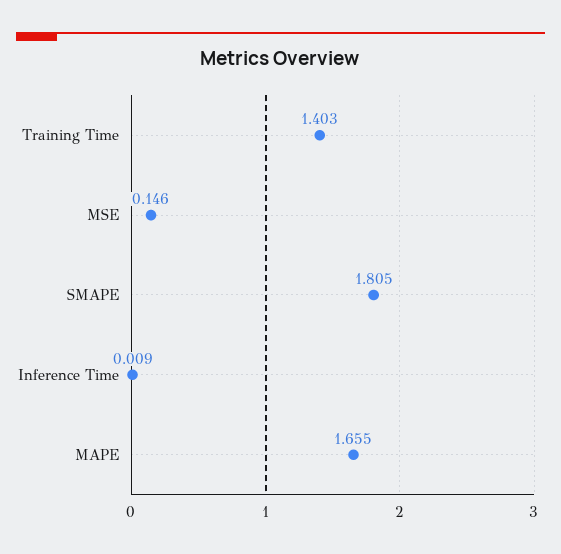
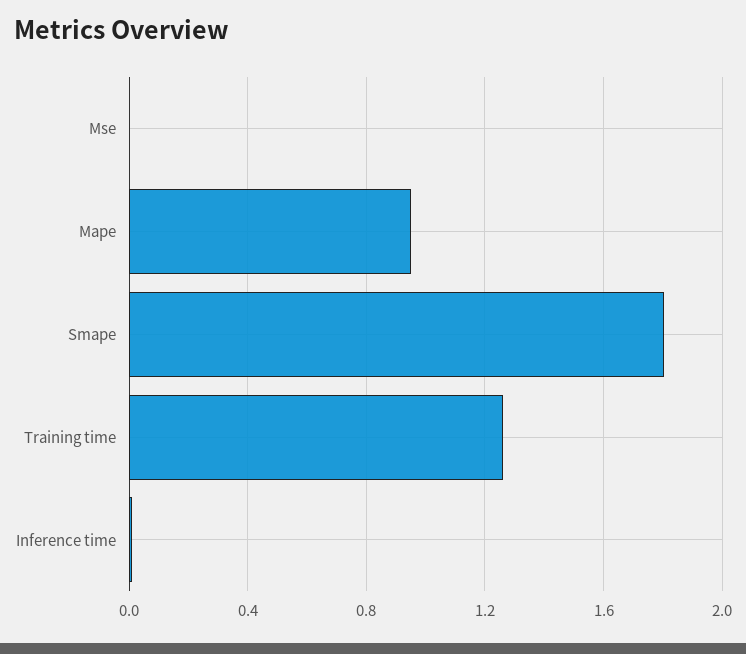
Training Time: 1.403 -> 1.25
MSE: 0.146 -> 0
MAPE: 1.655 -> 0.95

